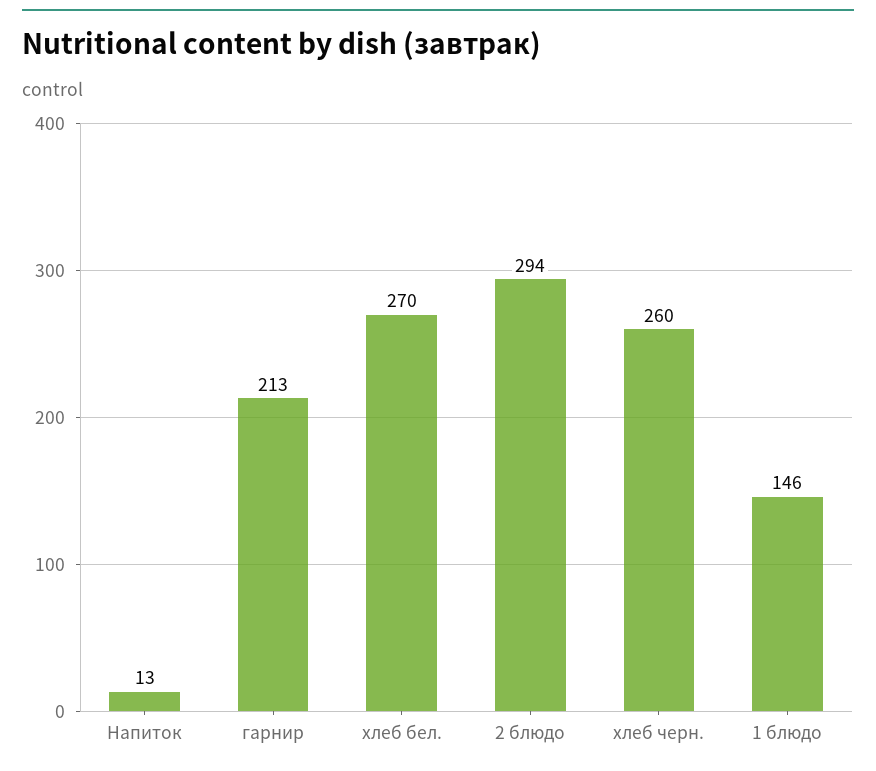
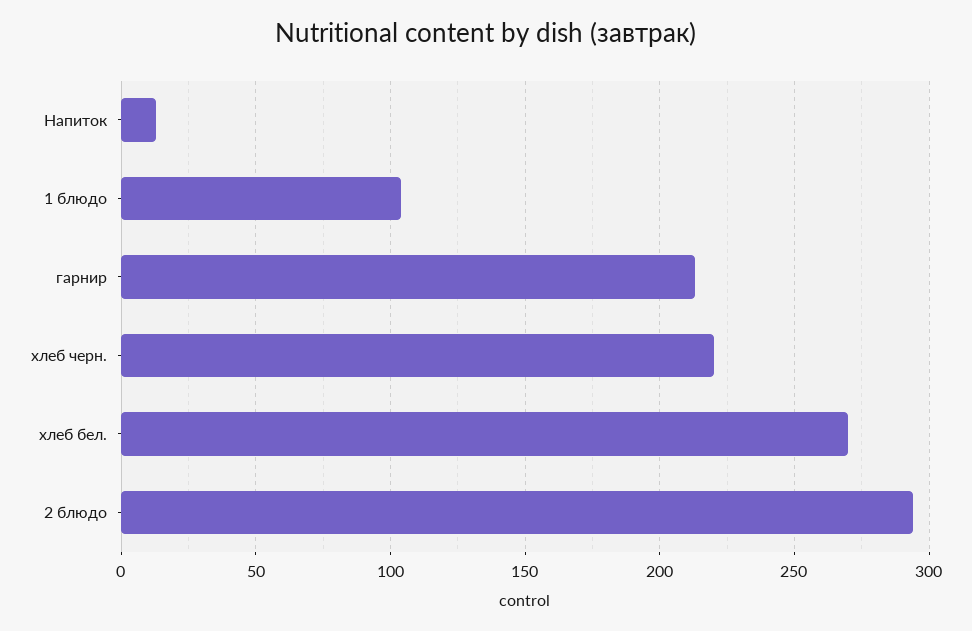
хлеб черн.: 260 -> 220
1 блюдо: 146 -> 105

